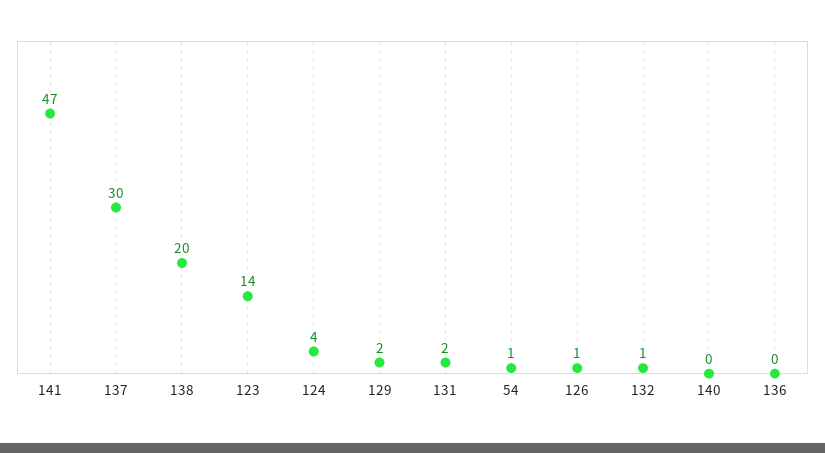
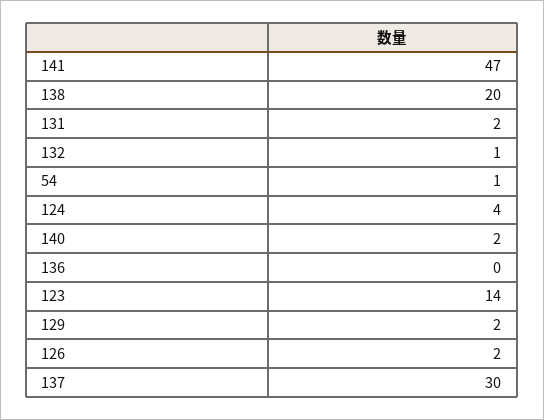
126: 1 -> 2
140: 0 -> 2

